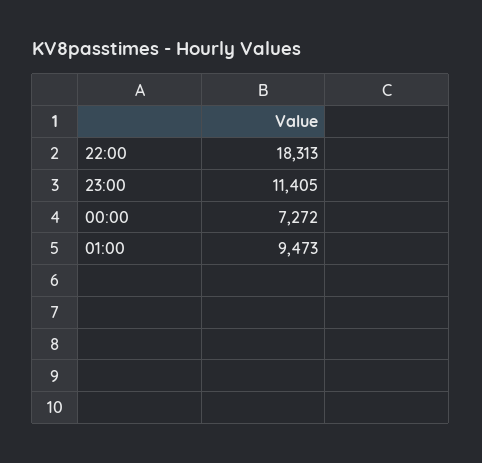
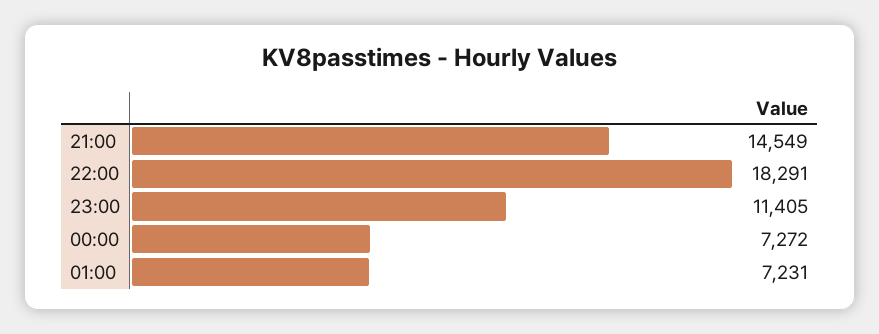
22:00: 18313 -> 18291
01:00: 9473 -> 7231
21:00: none -> 14549

